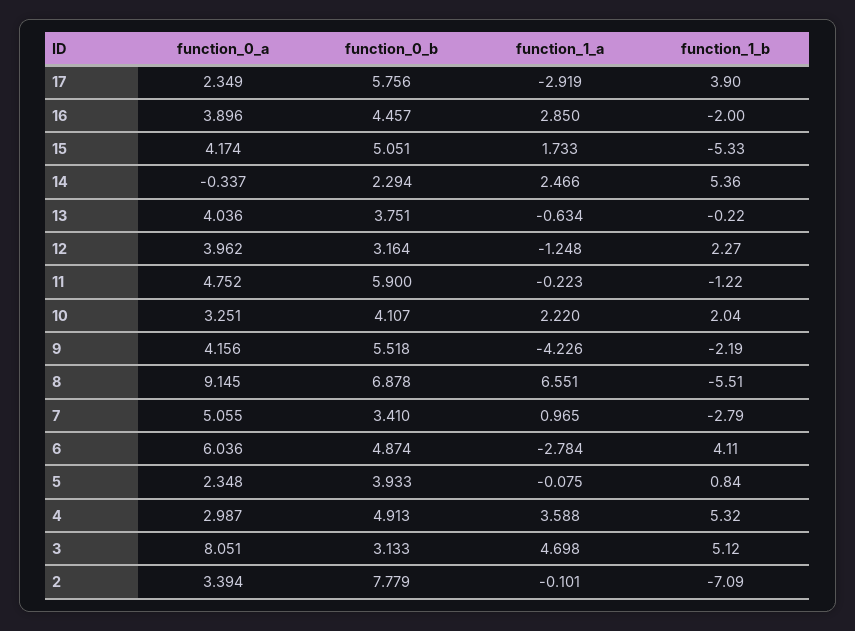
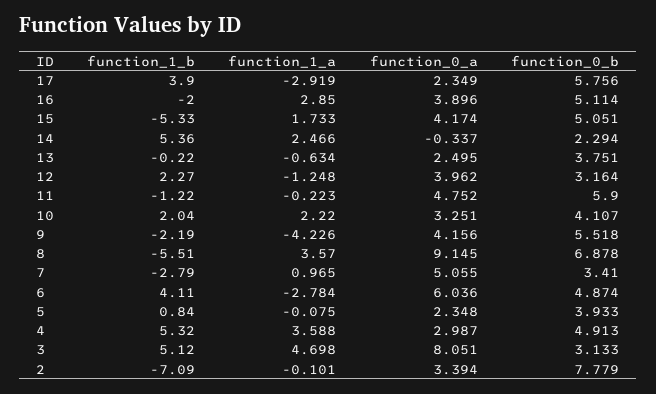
function_0_b, 16: 4.457 -> 5.114
function_0_a, 13: 4.036 -> 2.495
function_1_a, 8: 6.551 -> 3.57

